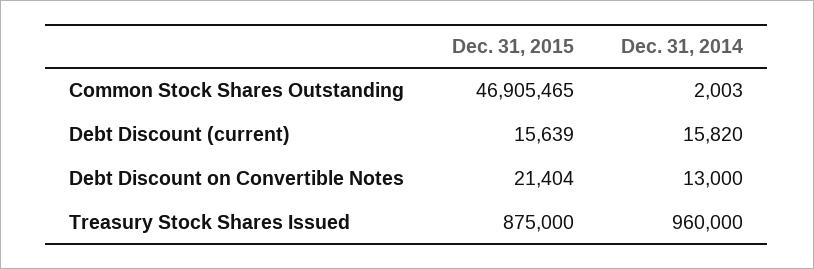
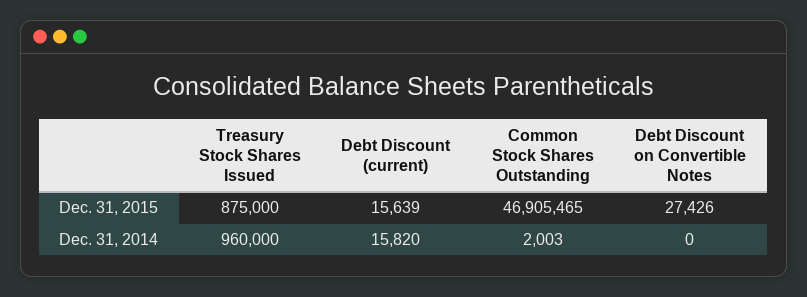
Dec. 31, 2015, Debt Discount on Convertible Notes: 21404 -> 27426
Dec. 31, 2014, Debt Discount on Convertible Notes: 13000 -> 0

